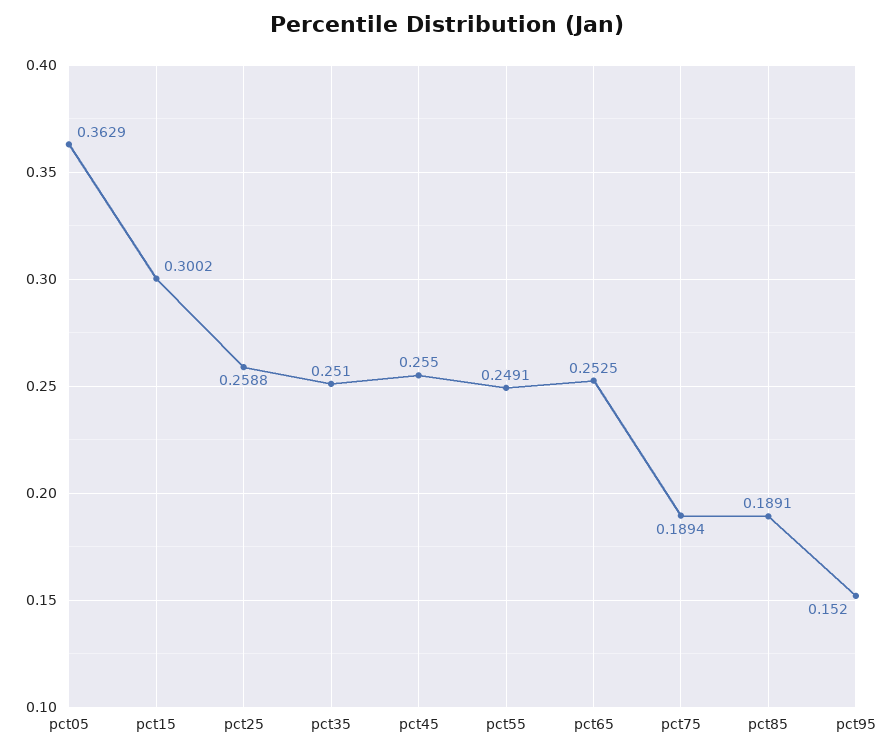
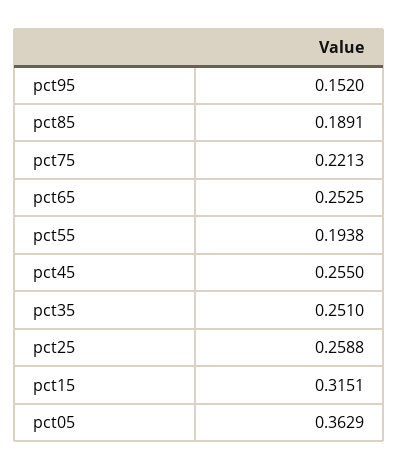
pct15: 0.3002 -> 0.3151
pct55: 0.2491 -> 0.1938
pct75: 0.1894 -> 0.2213

